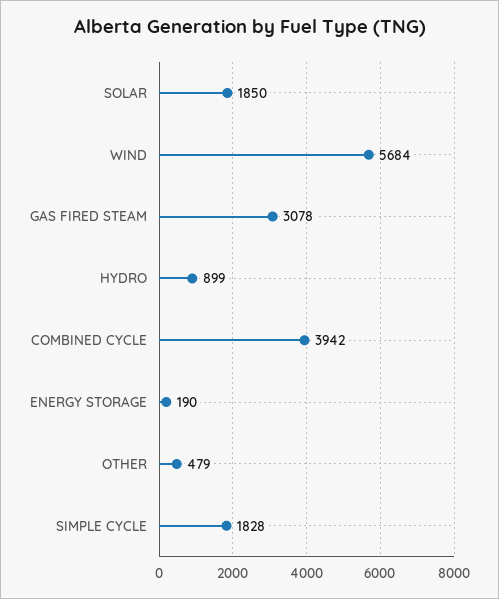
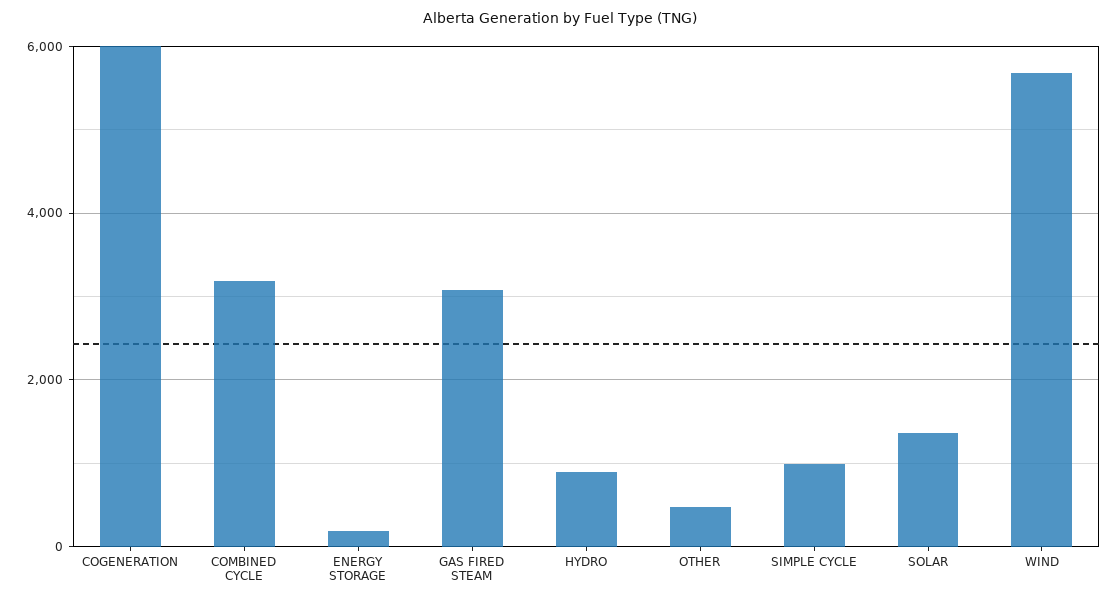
SOLAR: 1850 -> 1400
COMBINED CYCLE: 3942 -> 3200
SIMPLE CYCLE: 1828 -> 1000
COGENERATION: none -> 6000

